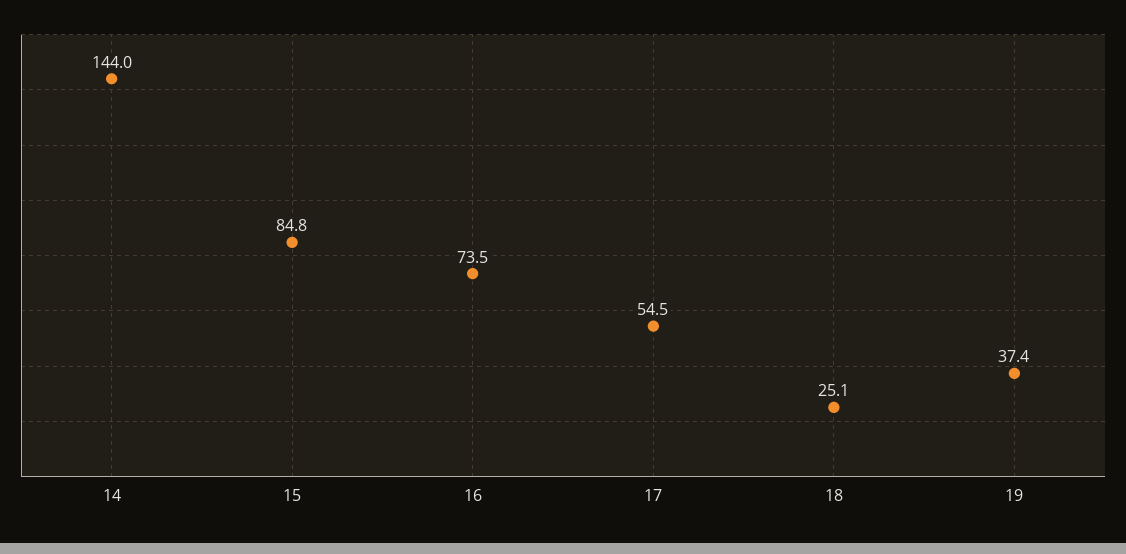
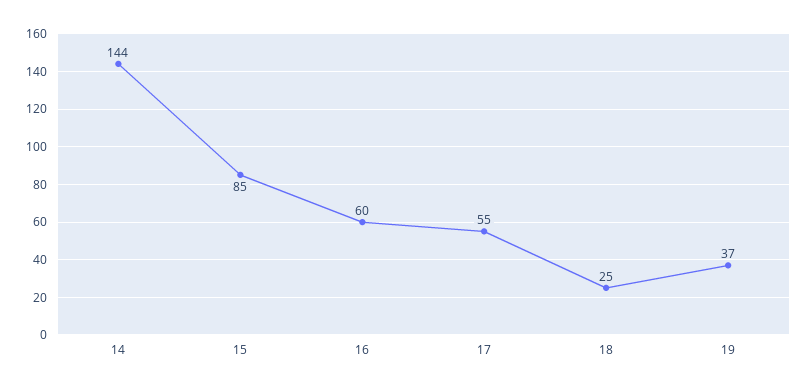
16: 73.5 -> 60

